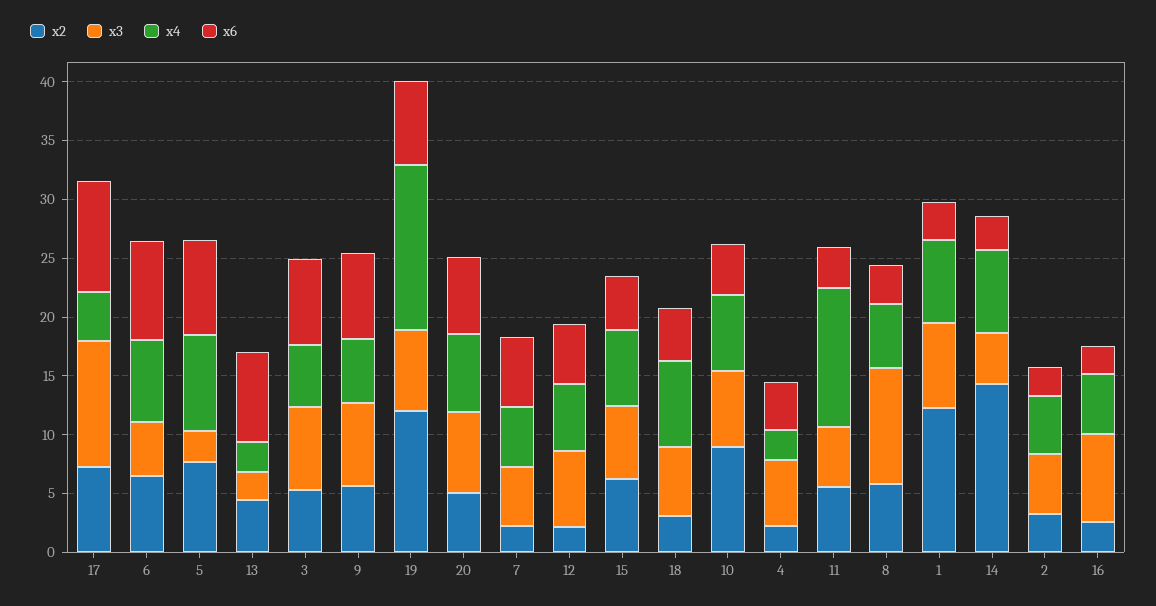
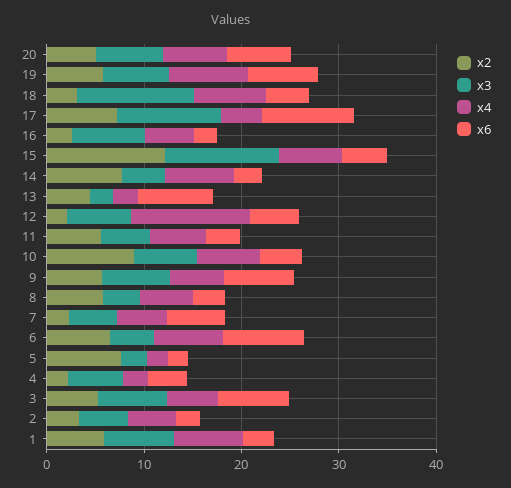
x4, 5: 8 -> 2
x6, 5: 8 -> 2
x2, 19: 12 -> 6
x4, 19: 14 -> 8
x4, 12: 6 -> 12
x2, 15: 6 -> 12
x3, 15: 6 -> 12
x3, 18: 6 -> 12
x4, 11: 12 -> 6
x3, 8: 10 -> 4
x2, 1: 12 -> 6
x2, 14: 14 -> 8

